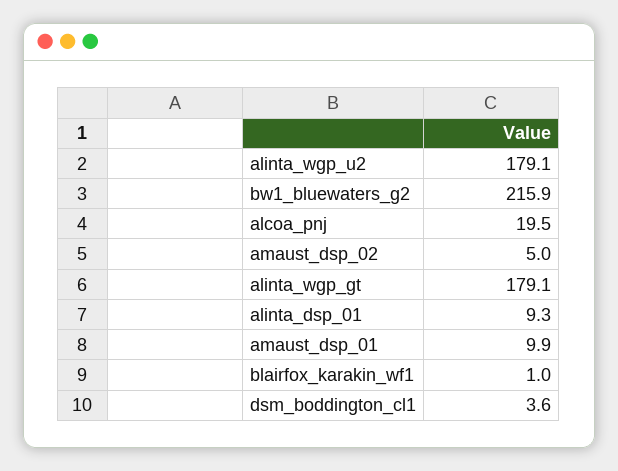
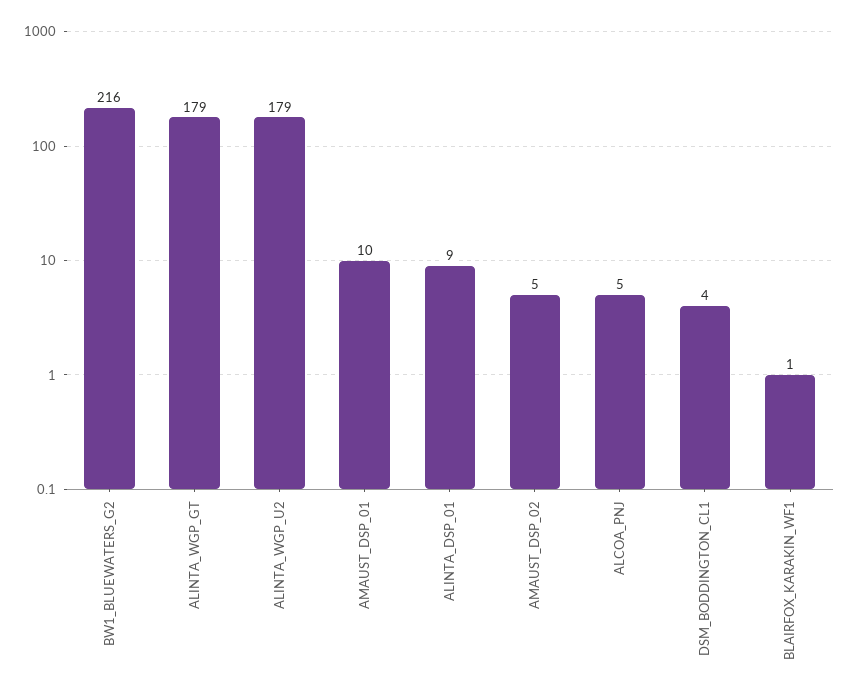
alcoa_pnj: 19.5 -> 5

